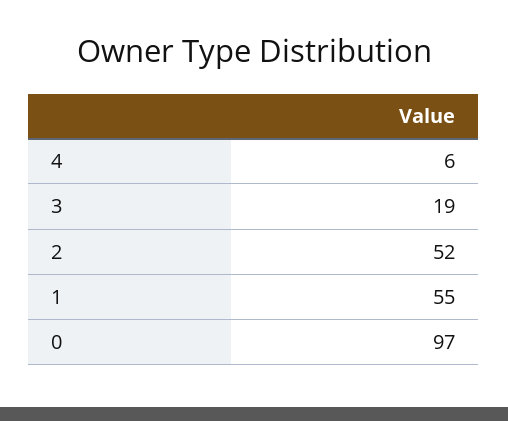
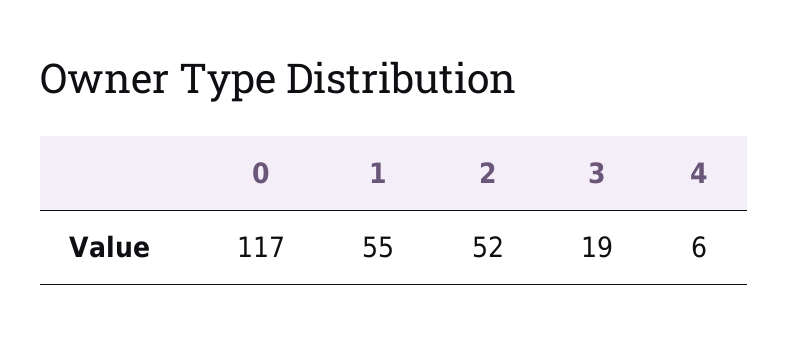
0: 97 -> 117

